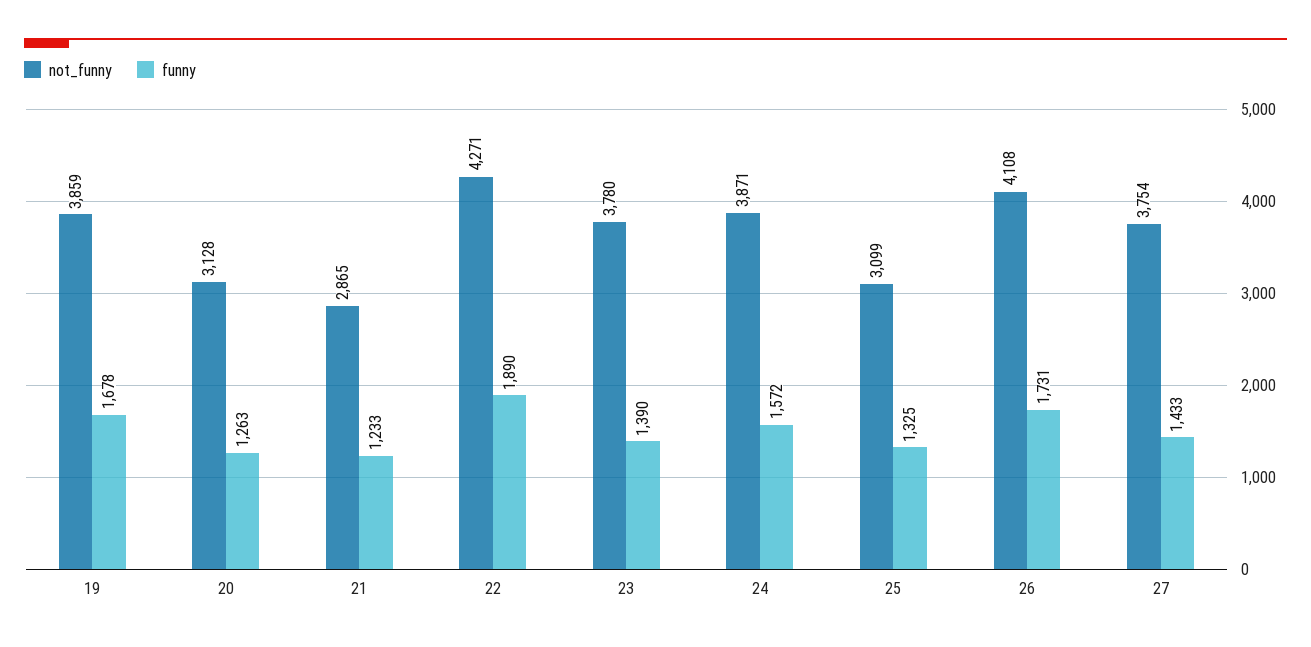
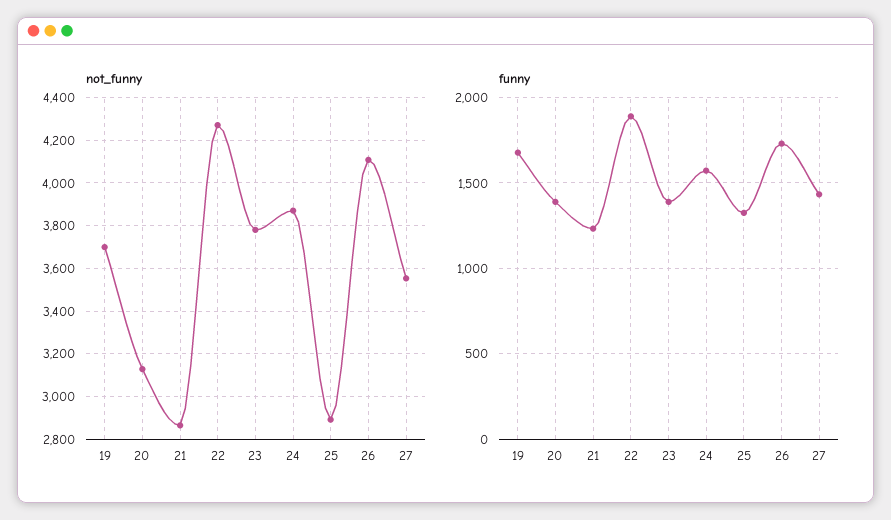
not_funny, 19: 3859 -> 3700
funny, 20: 1263 -> 1400
not_funny, 25: 3099 -> 2900
not_funny, 27: 3754 -> 3550

